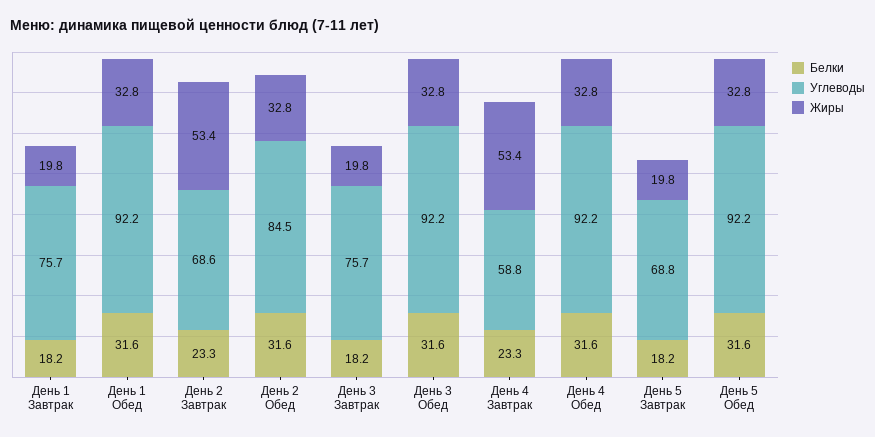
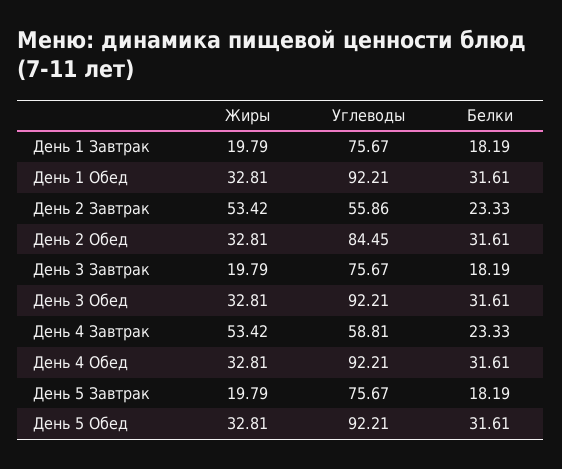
Углеводы, День 2 Завтрак: 68.6 -> 55.86
Углеводы, День 5 Завтрак: 68.8 -> 75.67

